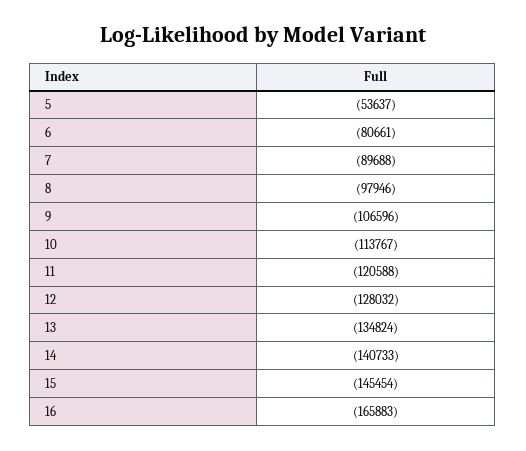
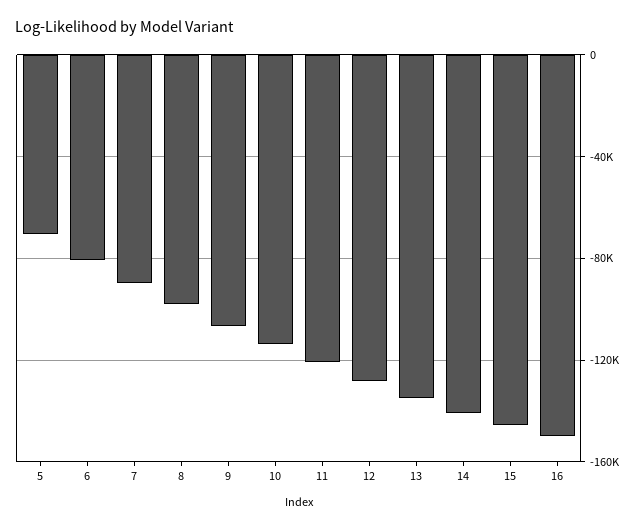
5: -53637 -> -70000
16: -165883 -> -150000

